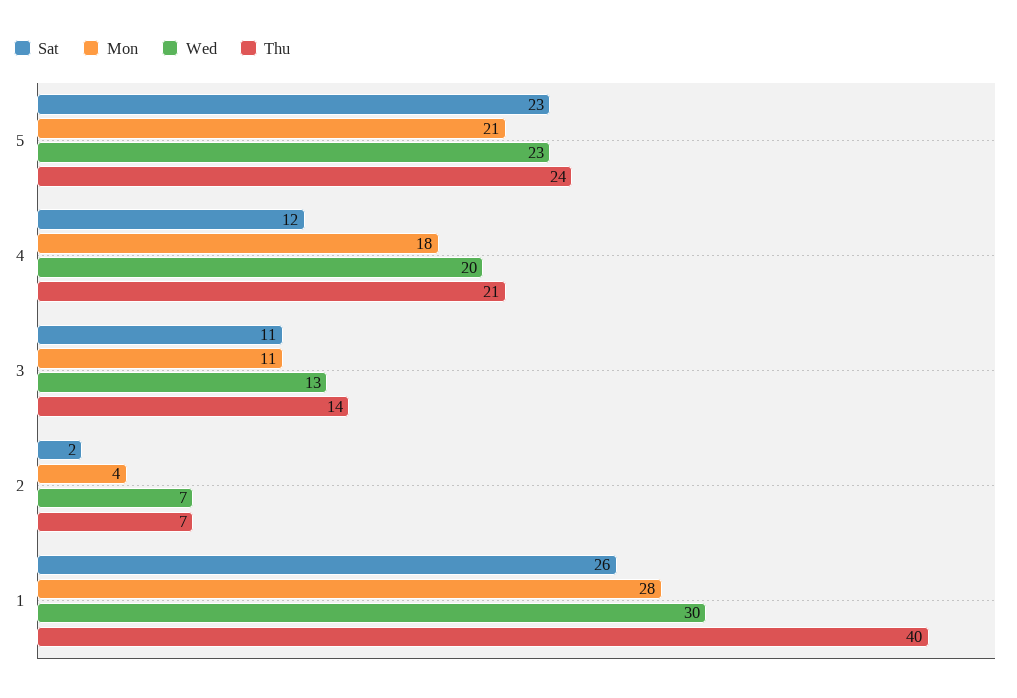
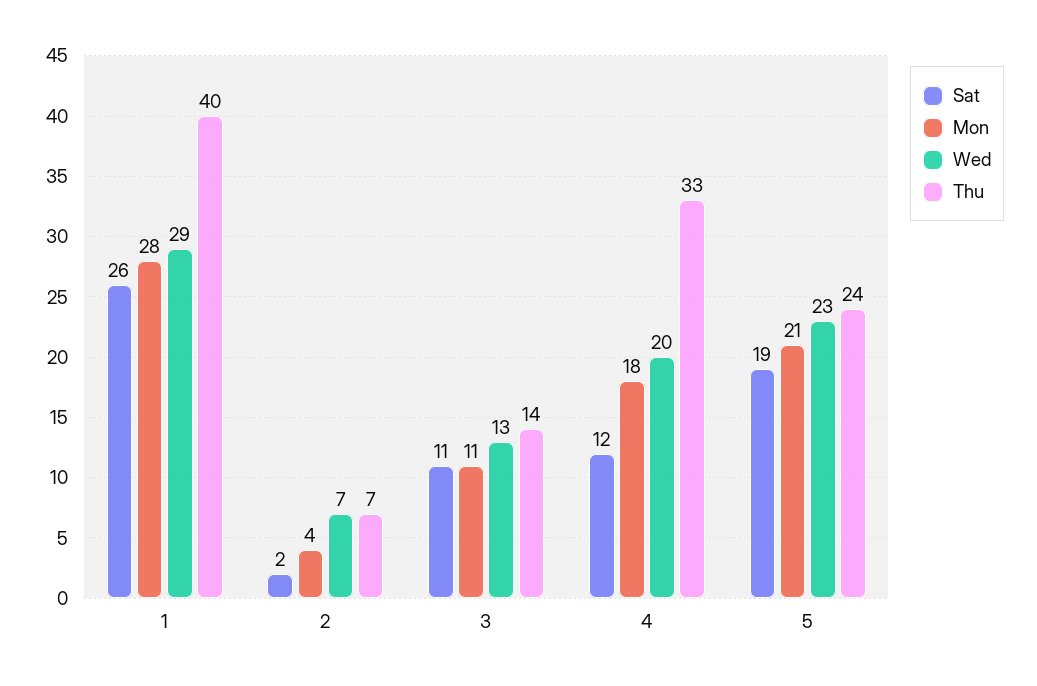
Sat, 5: 23 -> 19
Thu, 4: 21 -> 33
Wed, 1: 30 -> 29

